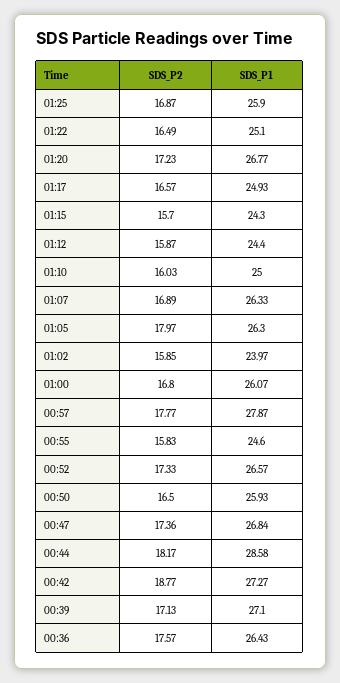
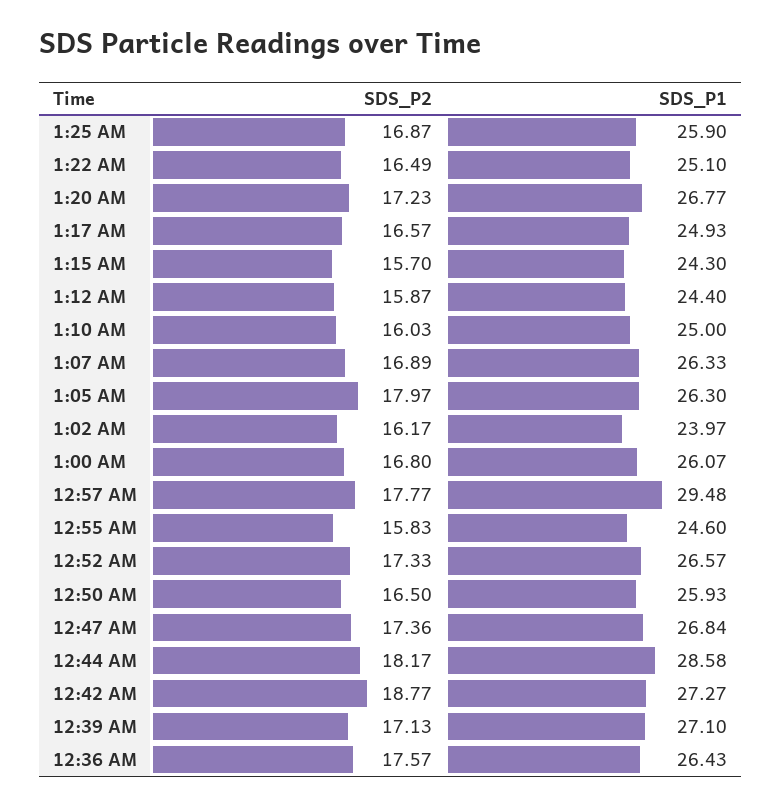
SDS_P2, 01:02: 15.85 -> 16.17
SDS_P1, 00:57: 27.87 -> 29.48

